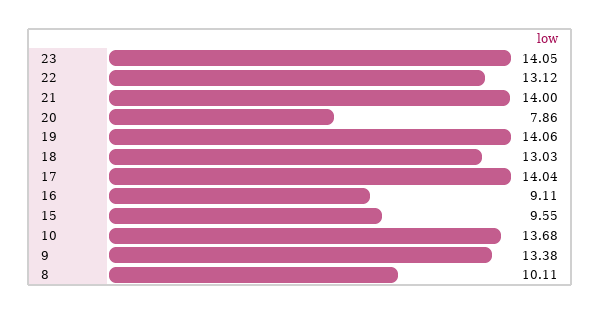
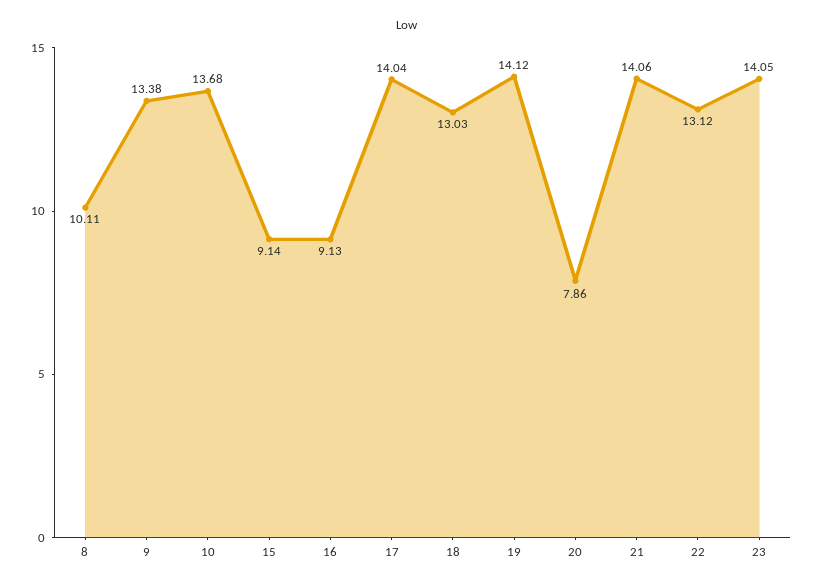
21: 14 -> 14.06
19: 14.06 -> 14.12
16: 9.11 -> 9.13
15: 9.55 -> 9.14

